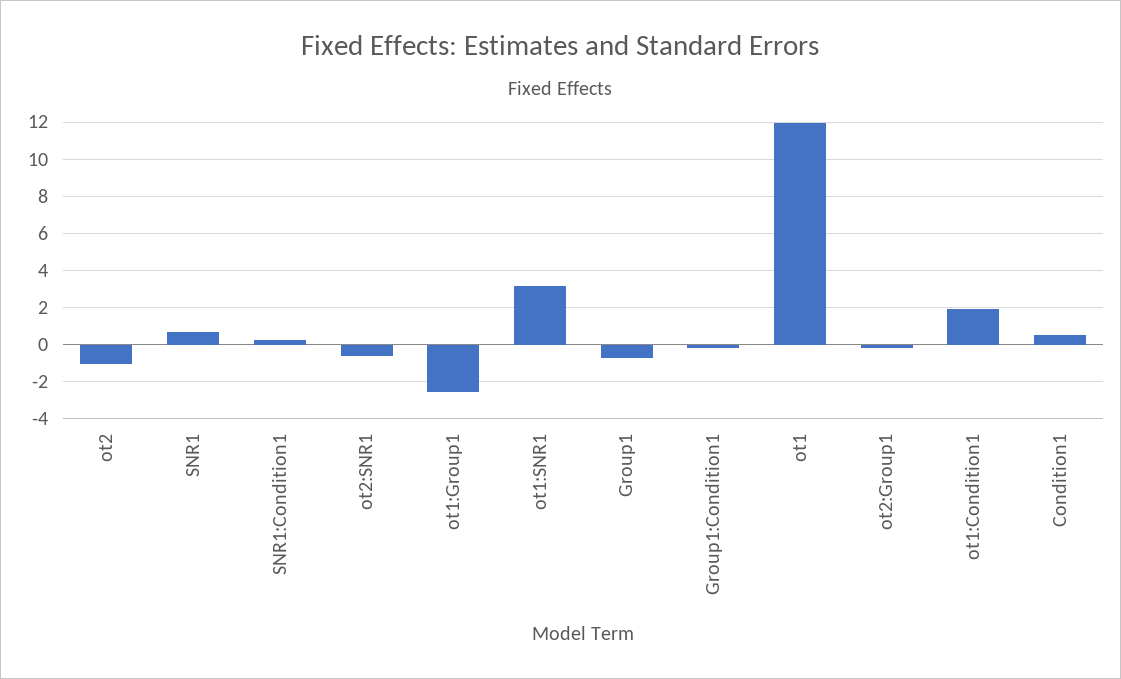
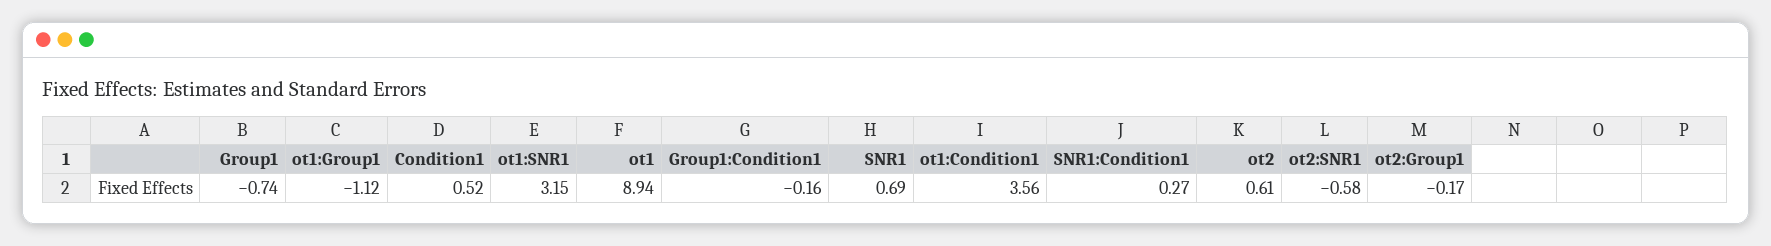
ot2: -1 -> 0.61
ot1:Group1: -2.5 -> -1.12
ot1: 12 -> 8.94
ot1:Condition1: 2 -> 3.56

